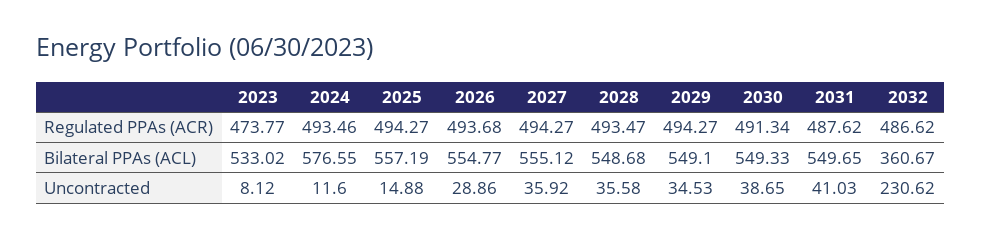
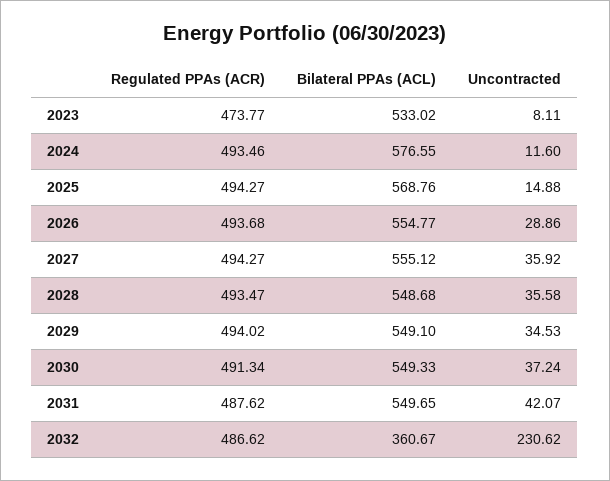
2029, Regulated PPAs (ACR): 494.27 -> 494.02
2025, Bilateral PPAs (ACL): 557.19 -> 568.76
2023, Uncontracted: 8.12 -> 8.11
2030, Uncontracted: 38.65 -> 37.24
2031, Uncontracted: 41.03 -> 42.07

